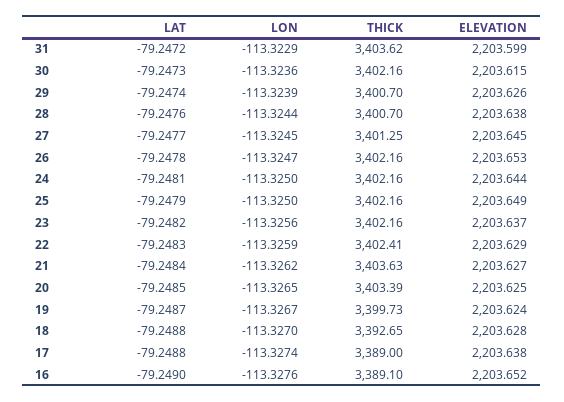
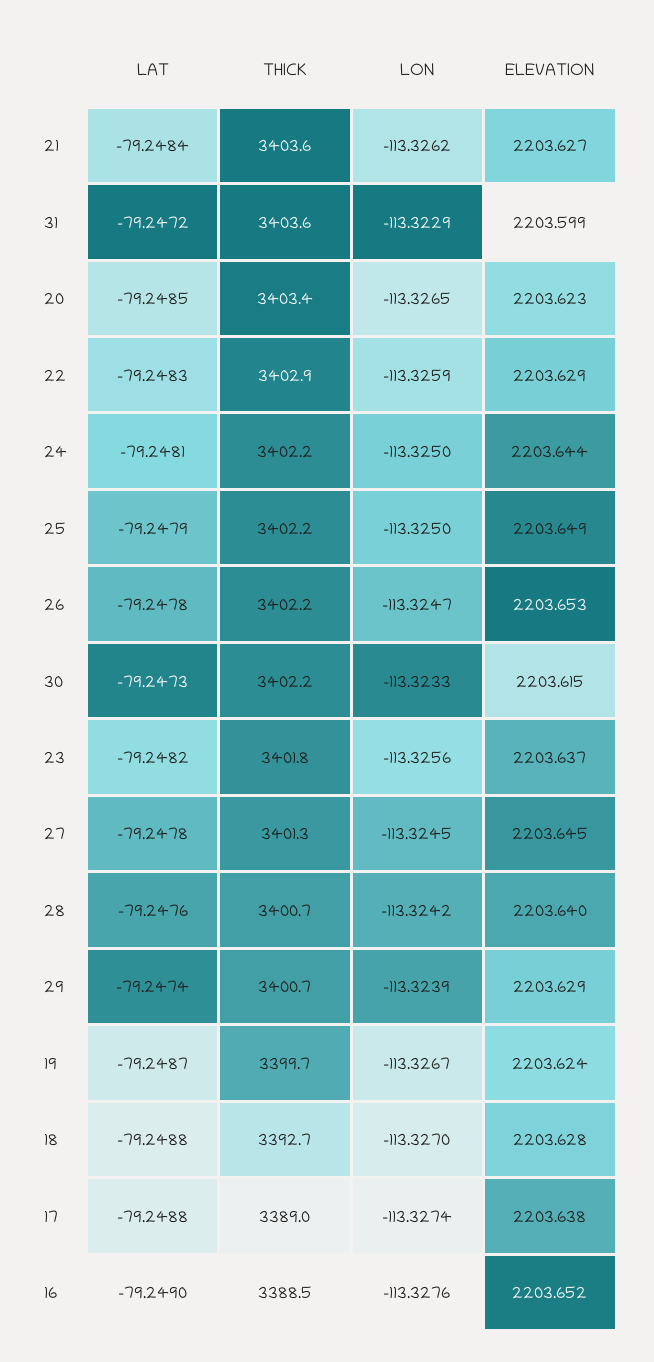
LON, 30: -113.3236 -> -113.3233
ELEVATION, 29: 2203.626 -> 2203.629
LON, 28: -113.3244 -> -113.3242
ELEVATION, 28: 2203.638 -> 2203.64
LAT, 27: -79.2477 -> -79.2478
THICK, 23: 3402.16 -> 3401.8
THICK, 22: 3402.41 -> 3402.9
ELEVATION, 20: 2203.625 -> 2203.623
THICK, 16: 3389.1 -> 3388.5

